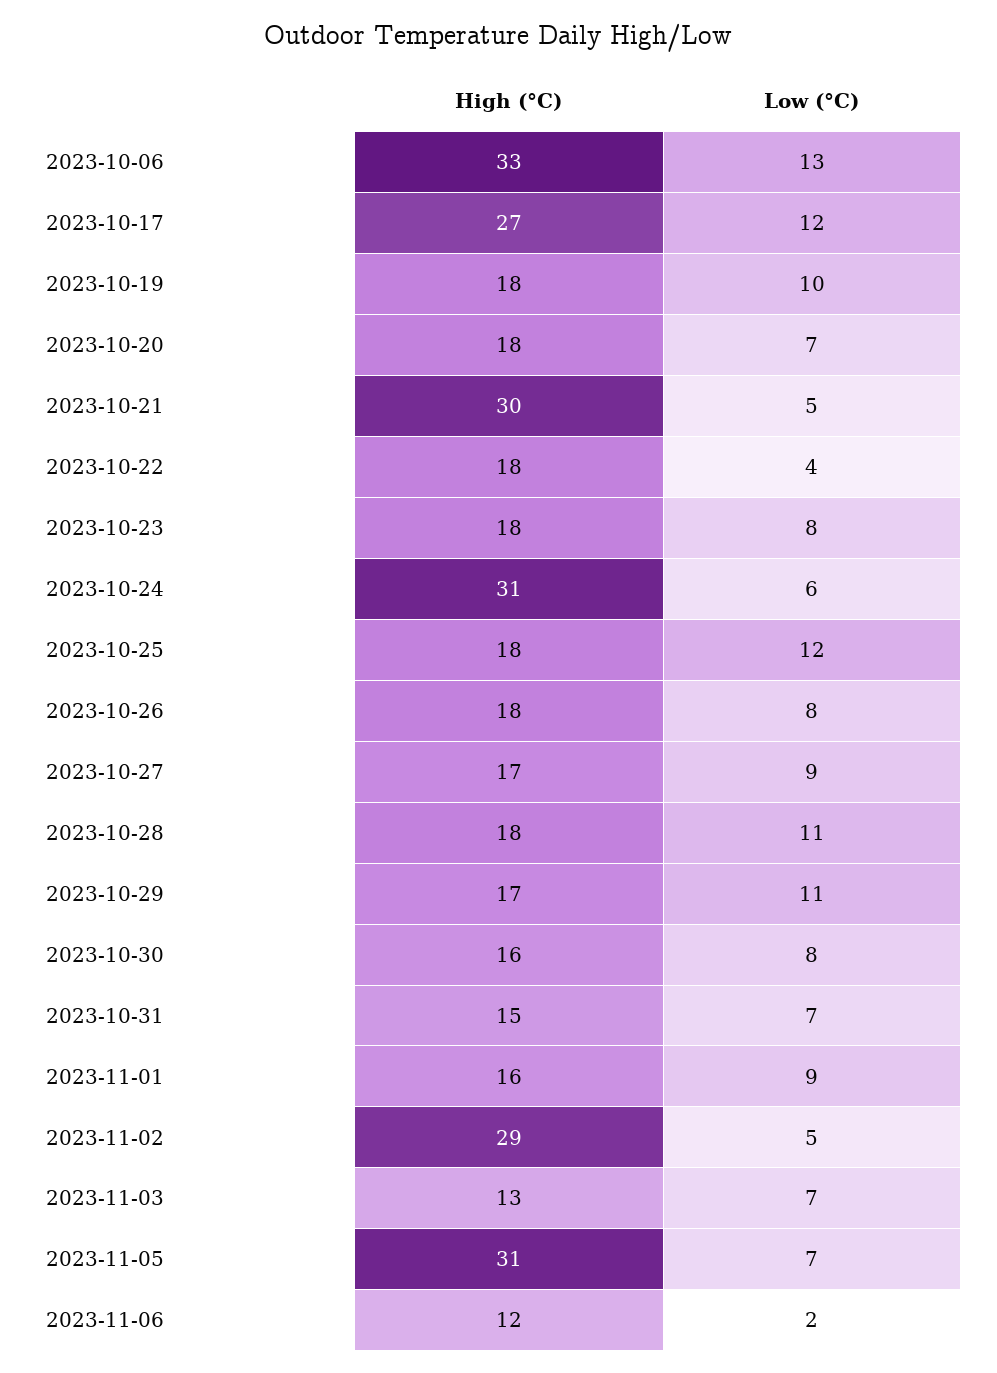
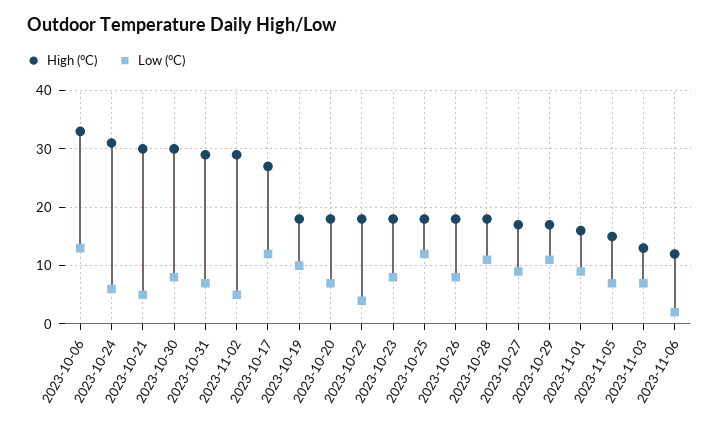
High (°C), 2023-10-30: 16 -> 30
High (°C), 2023-10-31: 15 -> 30
High (°C), 2023-11-05: 31 -> 15

